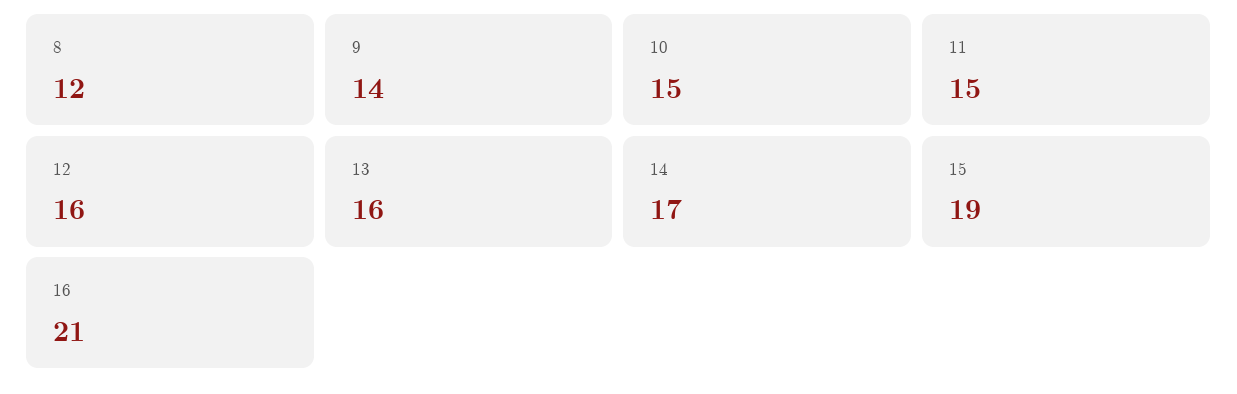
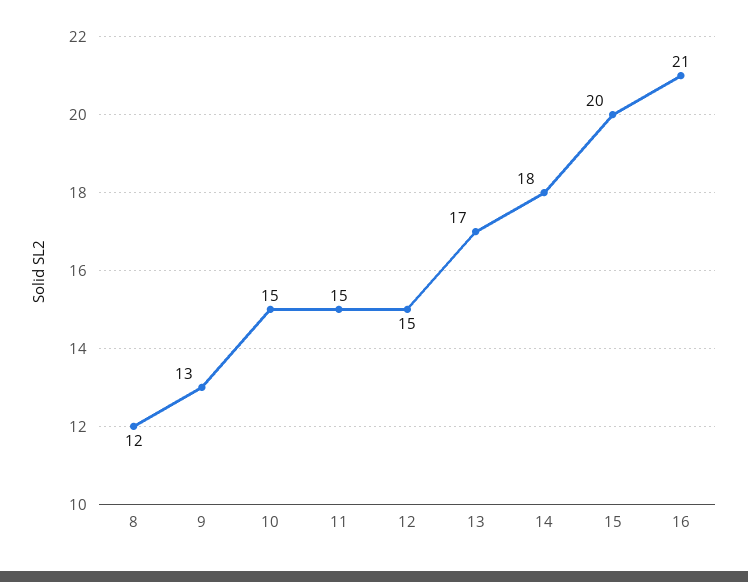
9: 14 -> 13
12: 16 -> 15
13: 16 -> 17
14: 17 -> 18
15: 19 -> 20

